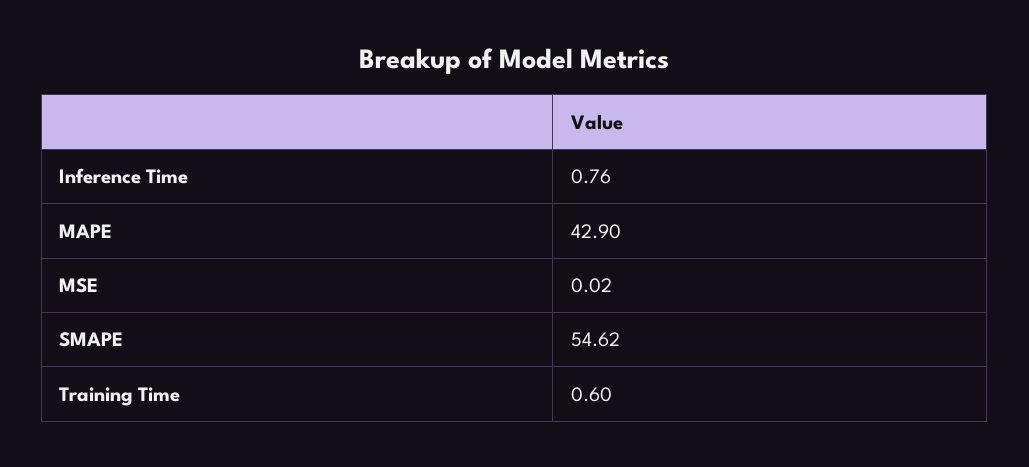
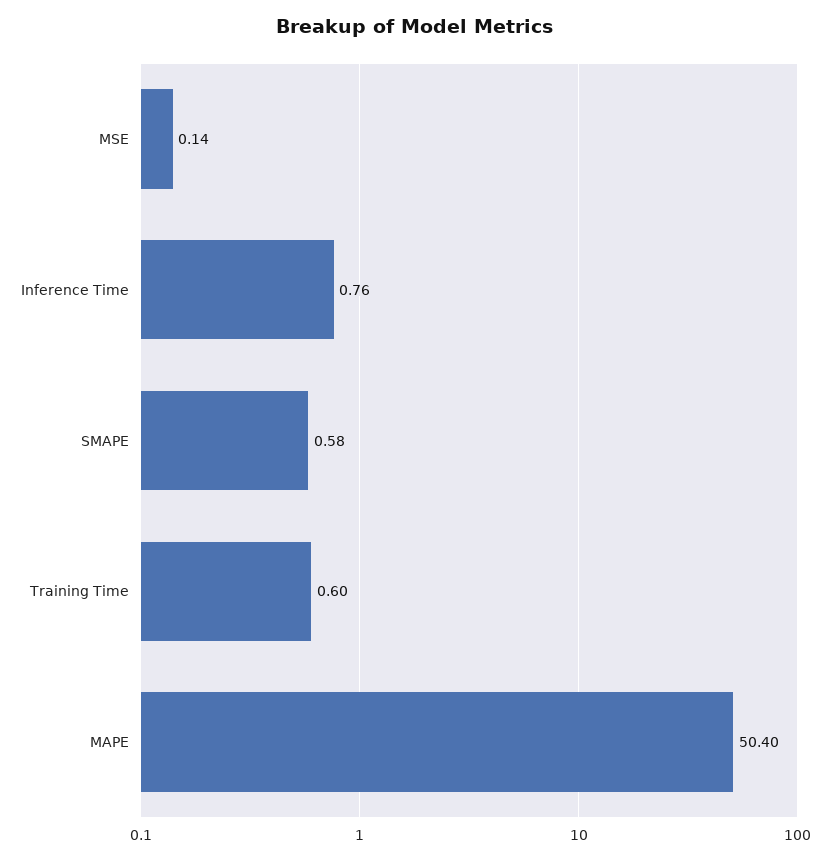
MAPE: 42.9 -> 50.4
MSE: 0.02 -> 0.14
SMAPE: 54.62 -> 0.58

